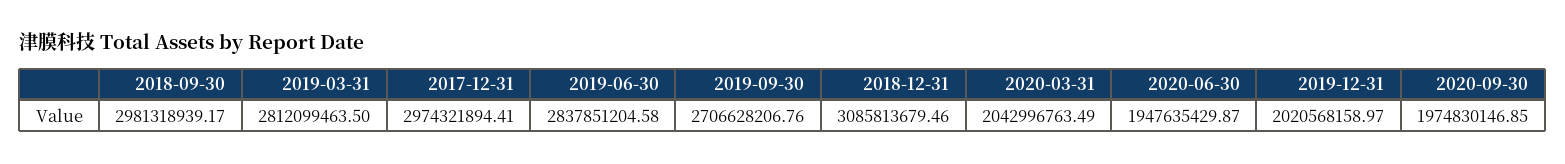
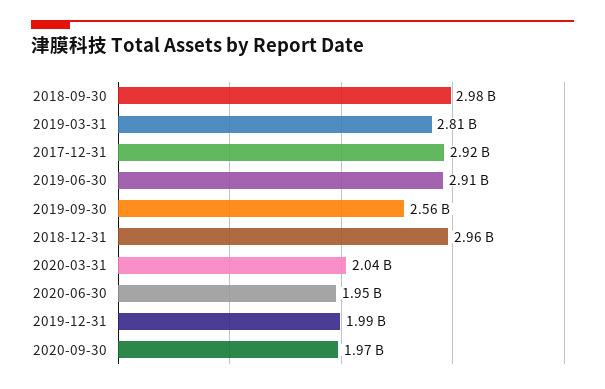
2017-12-31: 2974321894.41 -> 2920000000
2019-06-30: 2837851204.58 -> 2910000000
2019-09-30: 2706628206.76 -> 2560000000
2018-12-31: 3085813679.46 -> 2960000000
2019-12-31: 2020568158.97 -> 1990000000

